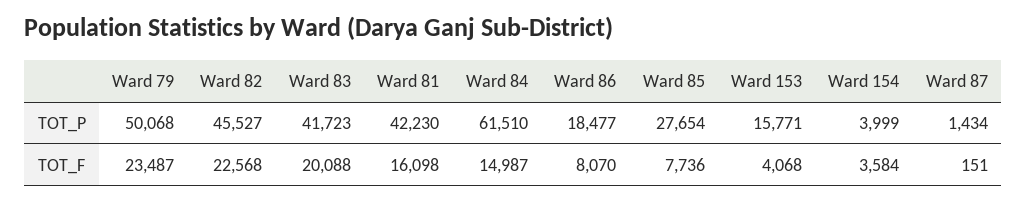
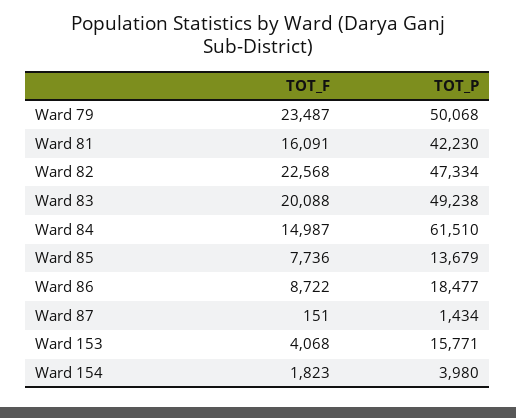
Ward 82, TOT_P: 45527 -> 47334
Ward 83, TOT_P: 41723 -> 49238
Ward 85, TOT_P: 27654 -> 13679
Ward 154, TOT_P: 3999 -> 3980
Ward 81, TOT_F: 16098 -> 16091
Ward 86, TOT_F: 8070 -> 8722
Ward 154, TOT_F: 3584 -> 1823

